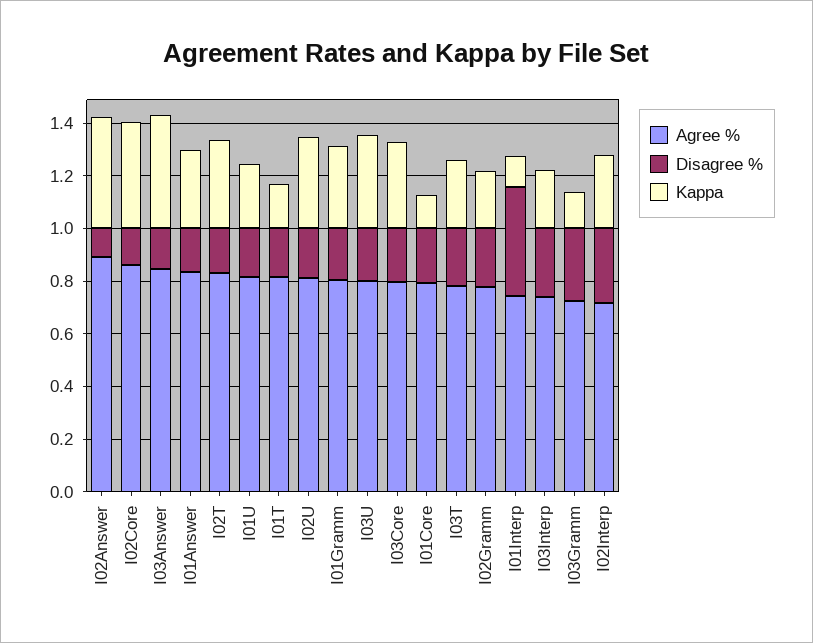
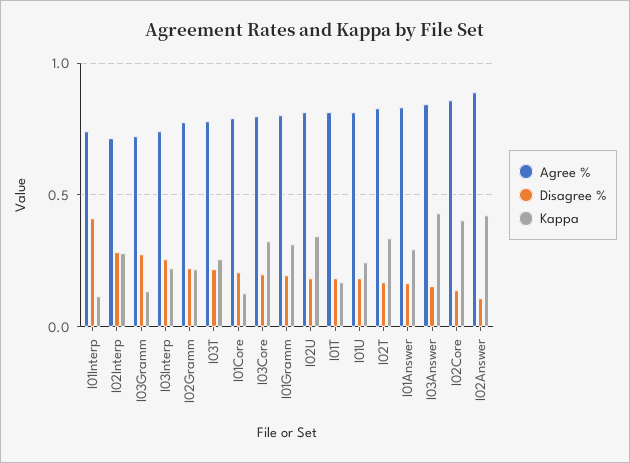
Agree %, I03U: 0.8 -> none
Disagree %, I03U: 0.2 -> none
Kappa, I03U: 0.35 -> none

